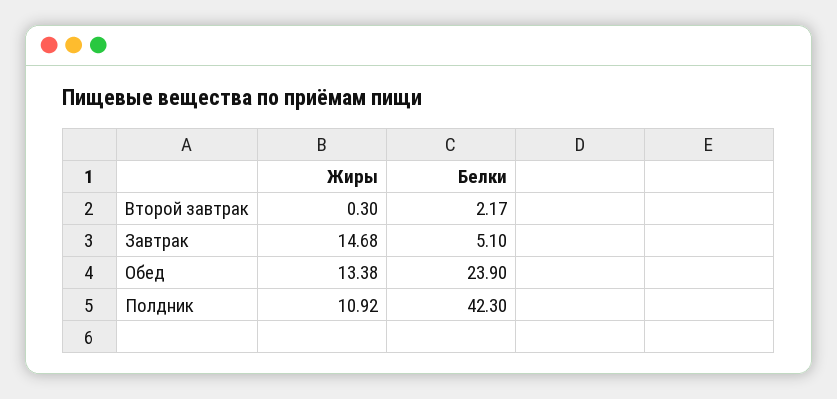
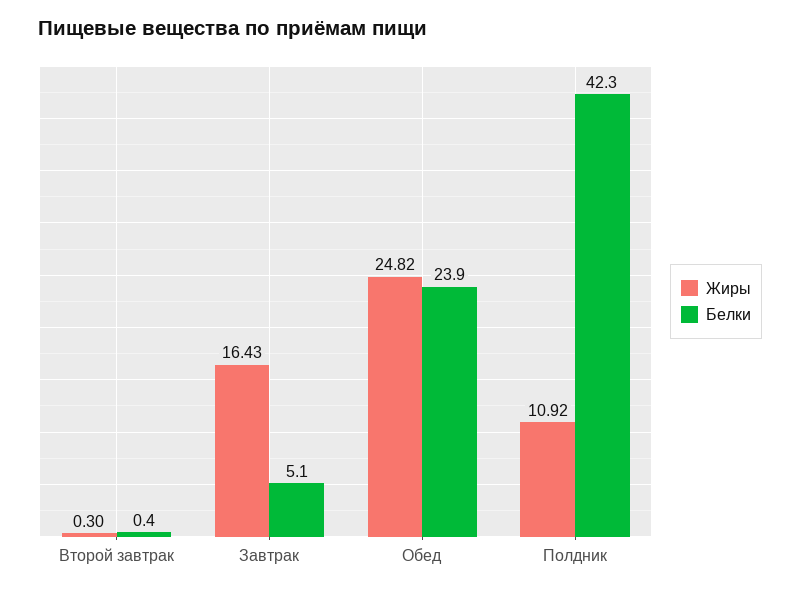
Белки, Второй завтрак: 2.17 -> 0.4
Жиры, Завтрак: 14.68 -> 16.43
Жиры, Обед: 13.38 -> 24.82

